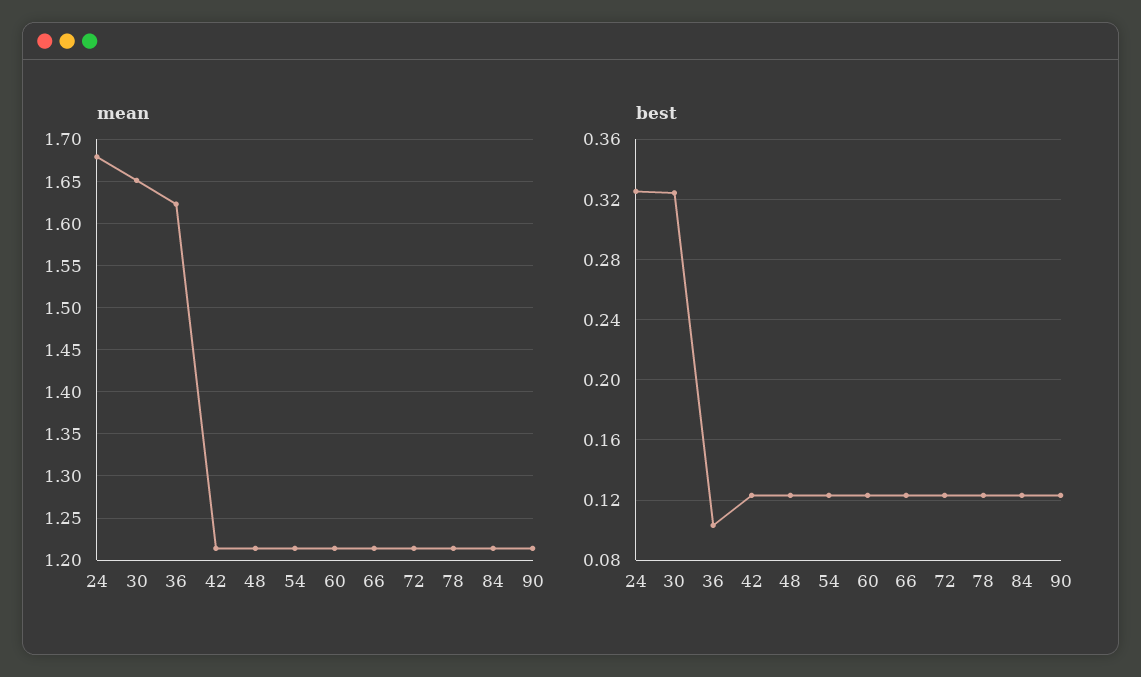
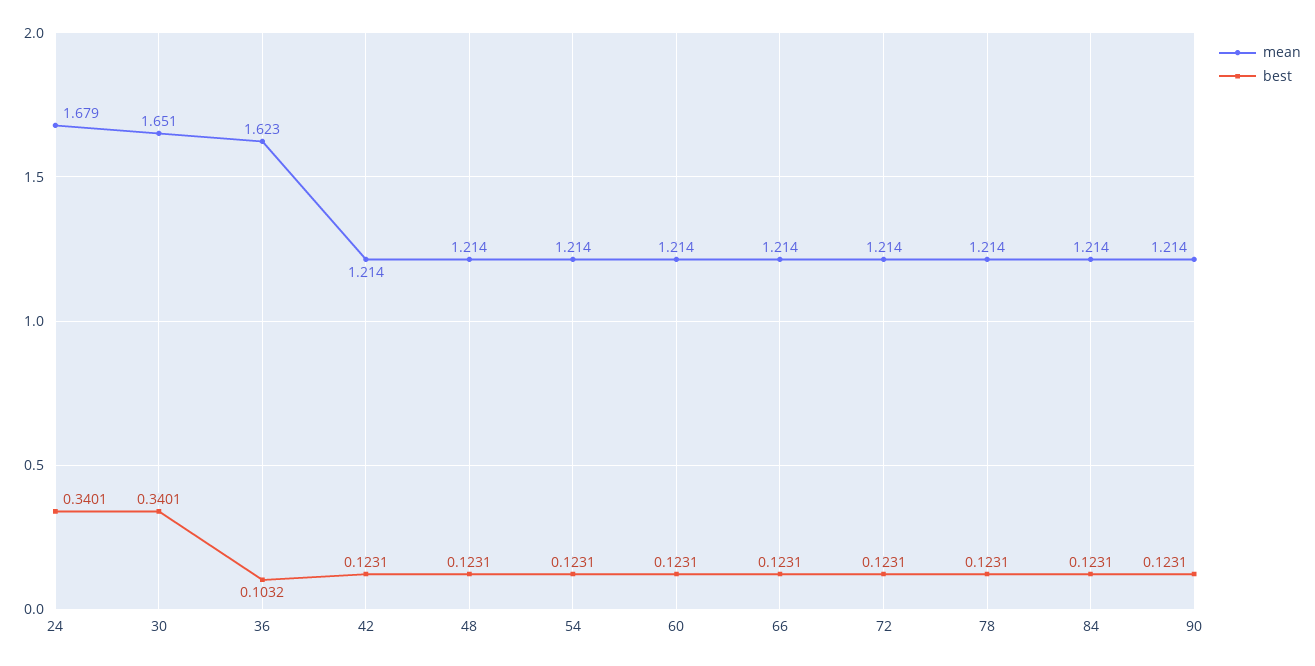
best, 24: 0.325 -> 0.3401
best, 30: 0.325 -> 0.3401

